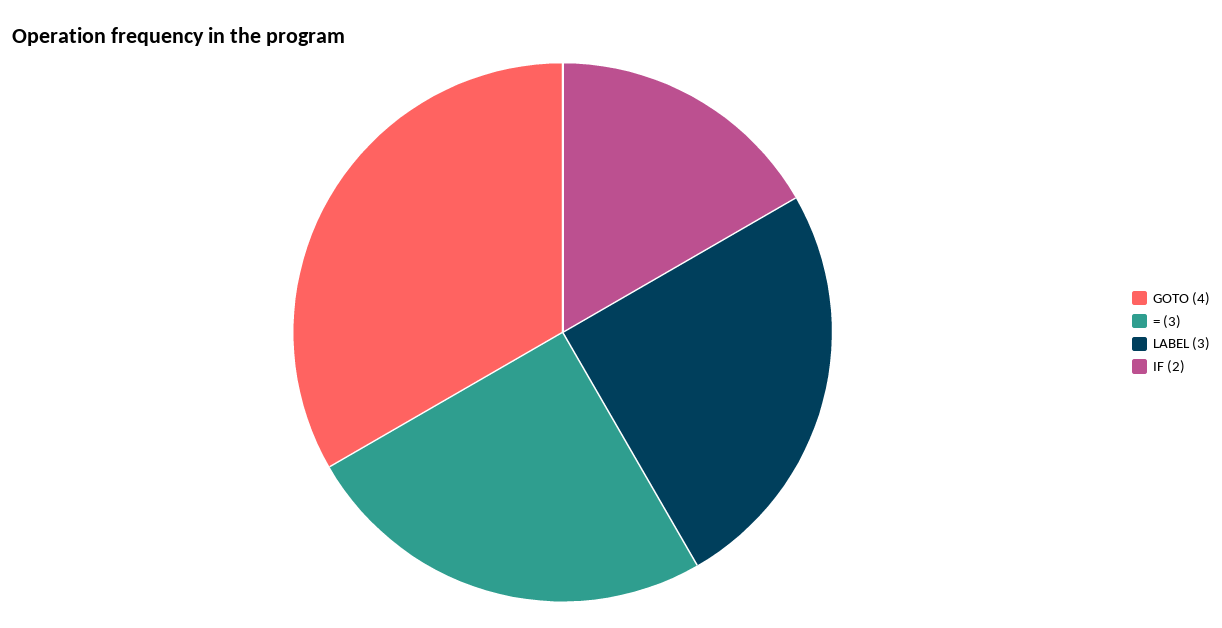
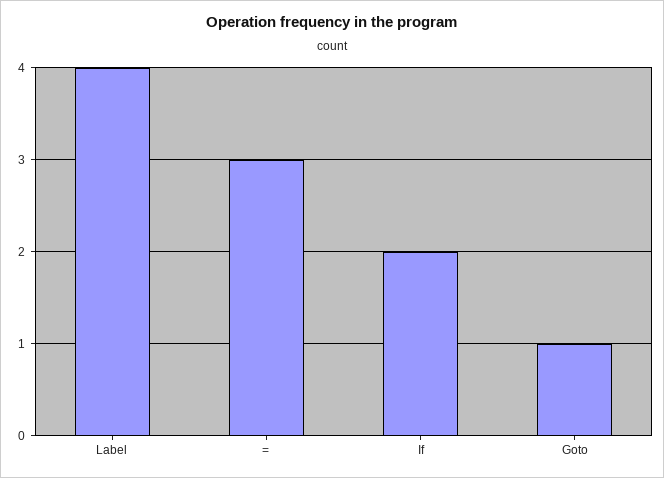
GOTO: 4 -> 1
LABEL: 3 -> 4

